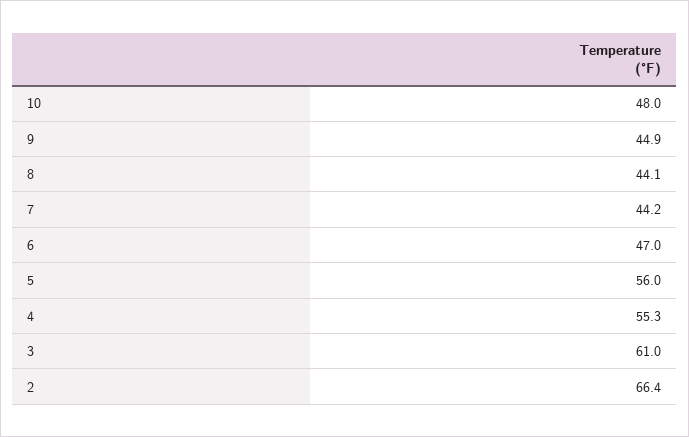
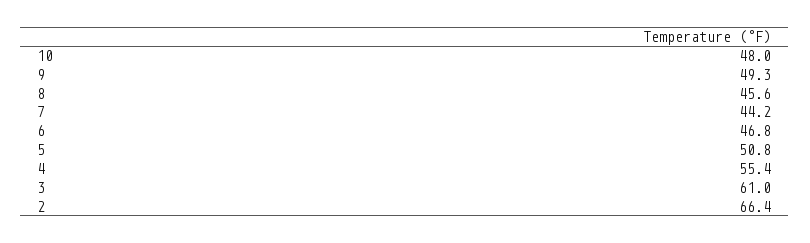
9: 44.9 -> 49.3
8: 44.1 -> 45.6
6: 47 -> 46.8
5: 56 -> 50.8
4: 55.3 -> 55.4

